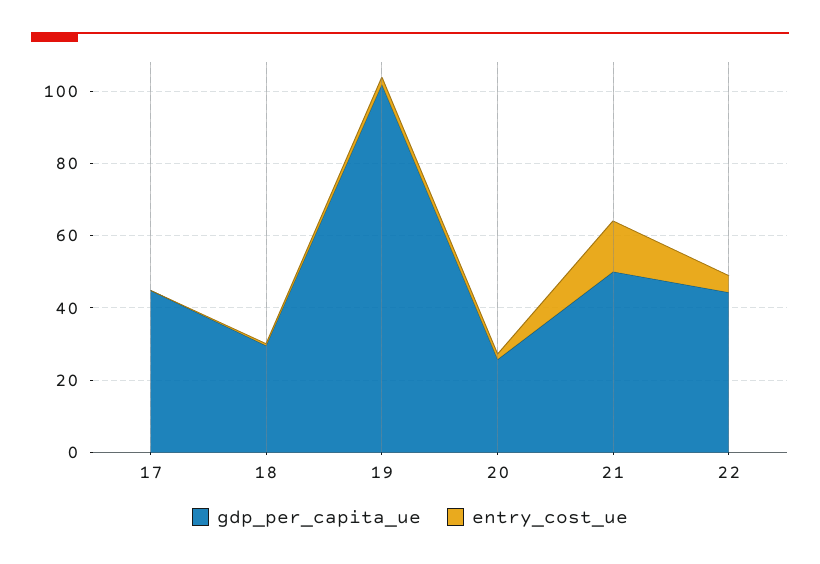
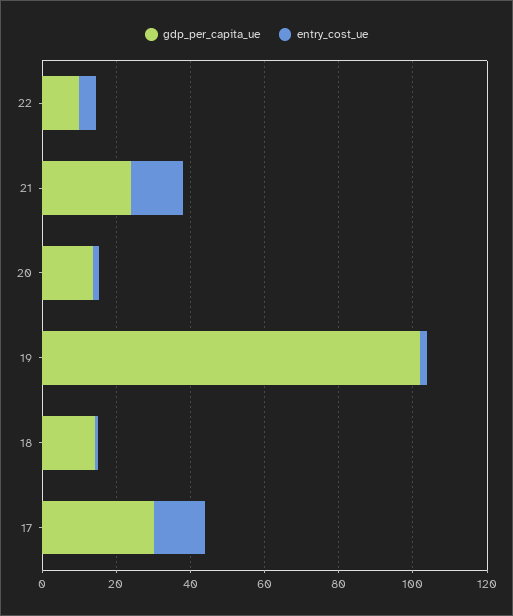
gdp_per_capita_ue, 17: 45 -> 30
entry_cost_ue, 17: 0 -> 15
gdp_per_capita_ue, 18: 30 -> 15
gdp_per_capita_ue, 20: 25 -> 15
gdp_per_capita_ue, 21: 50 -> 25
gdp_per_capita_ue, 22: 45 -> 10

